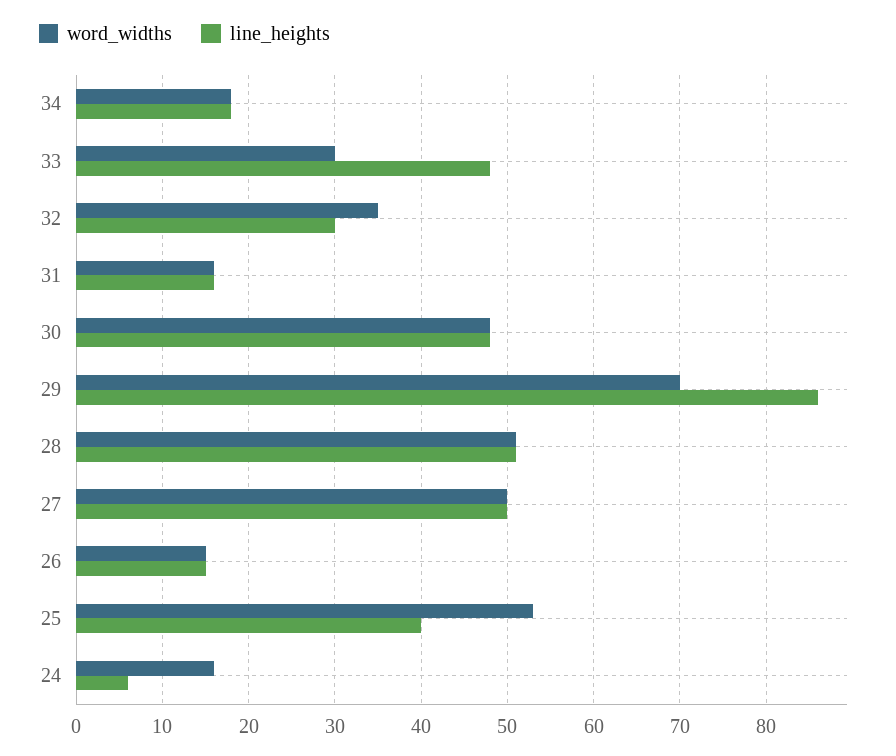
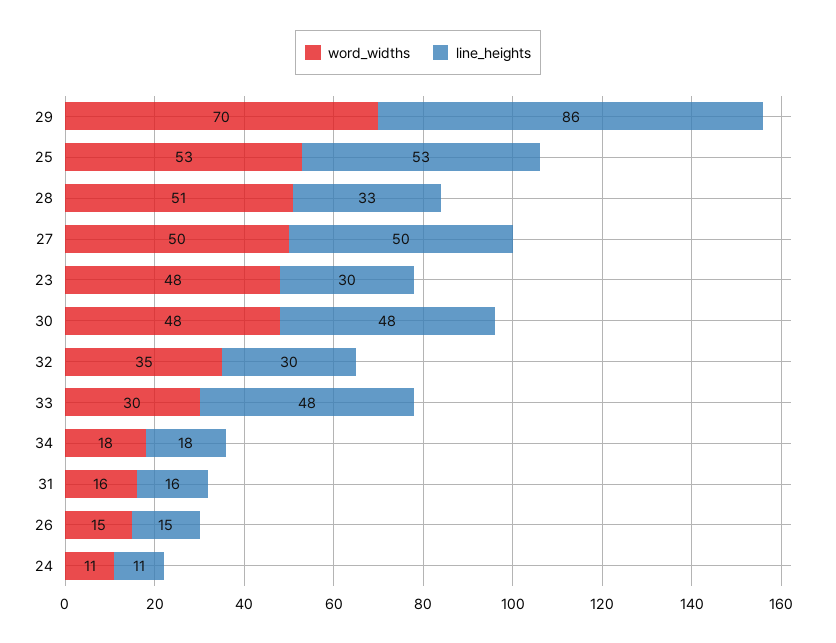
line_heights, 28: 51 -> 33
line_heights, 25: 40 -> 53
word_widths, 24: 16 -> 11
line_heights, 24: 6 -> 11
word_widths, 23: none -> 48
line_heights, 23: none -> 30

